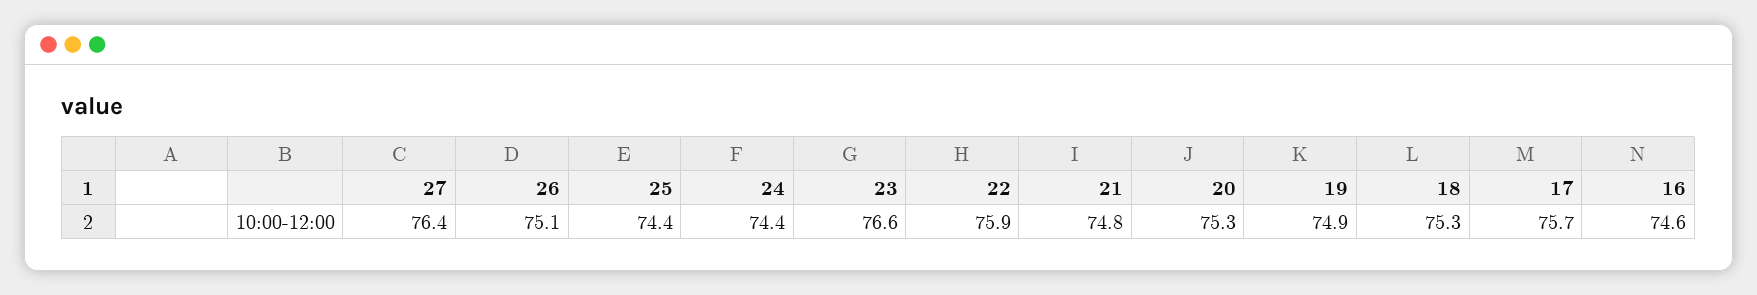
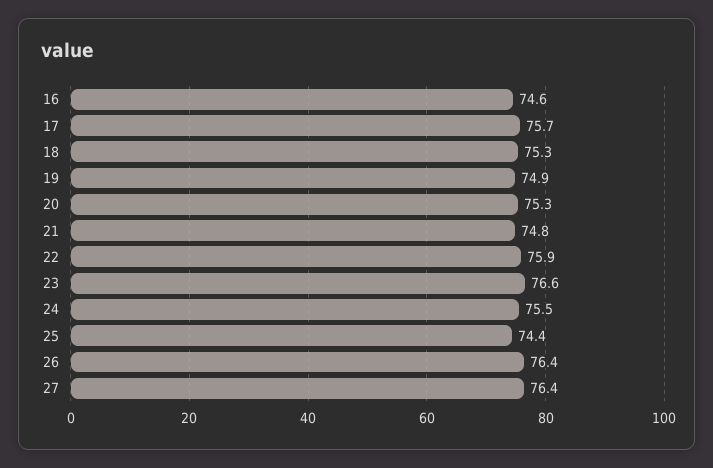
26: 75.1 -> 76.4
24: 74.4 -> 75.5

